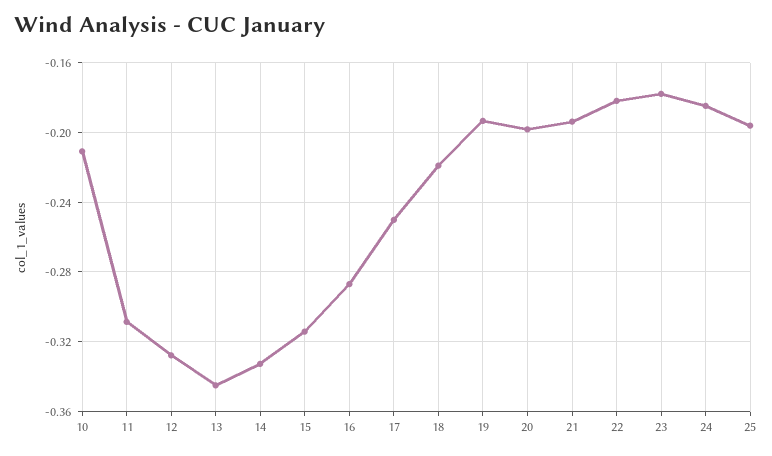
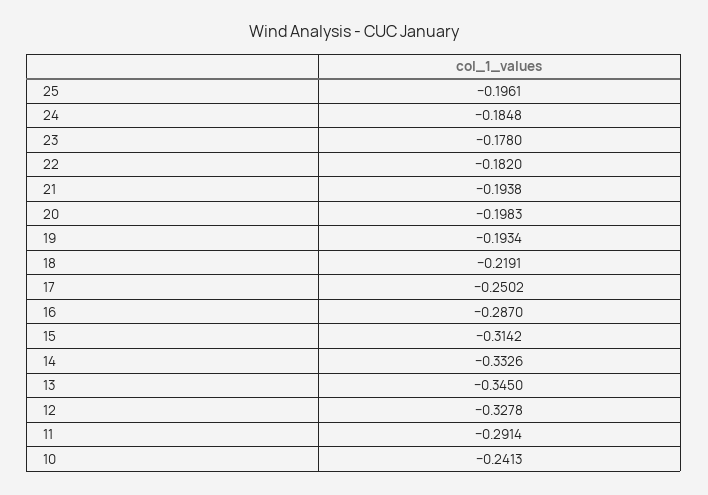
10: -0.21 -> -0.2413
11: -0.31 -> -0.2914

